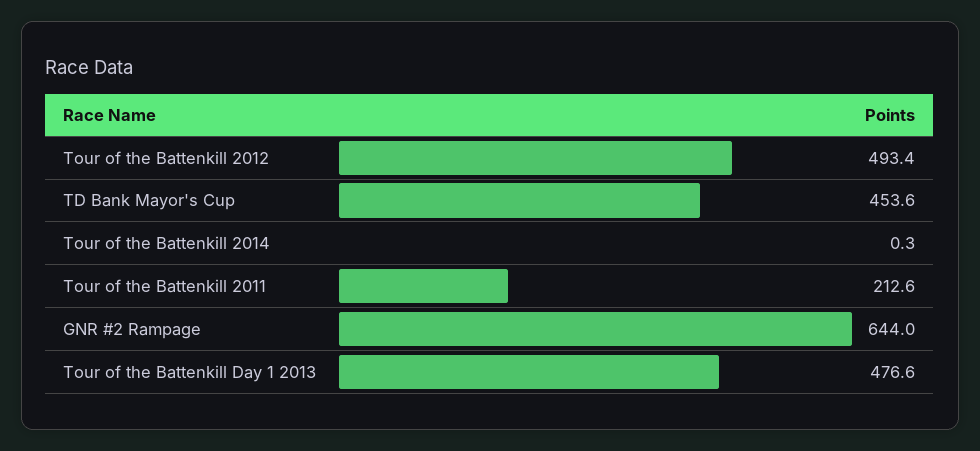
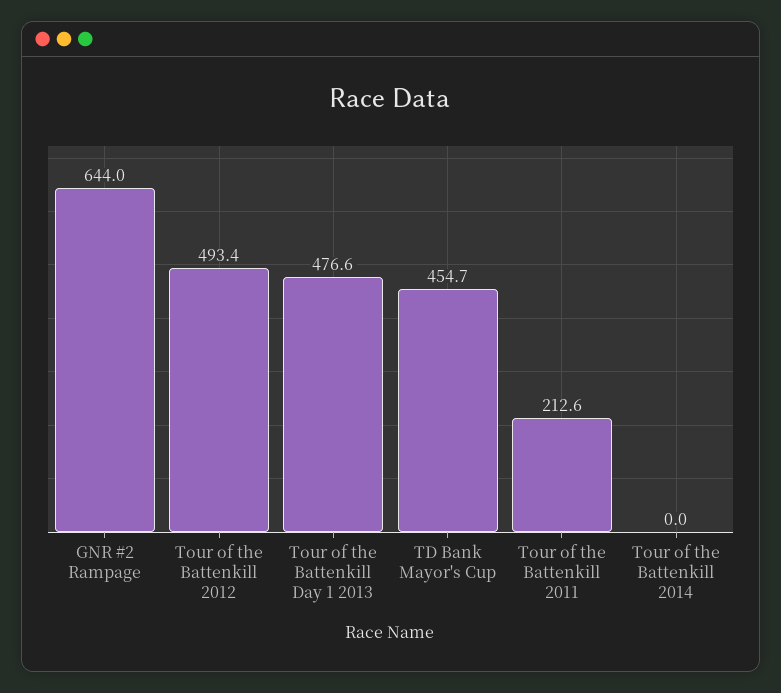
TD Bank Mayor's Cup: 453.6 -> 454.7
Tour of the Battenkill 2014: 0.3 -> 0

